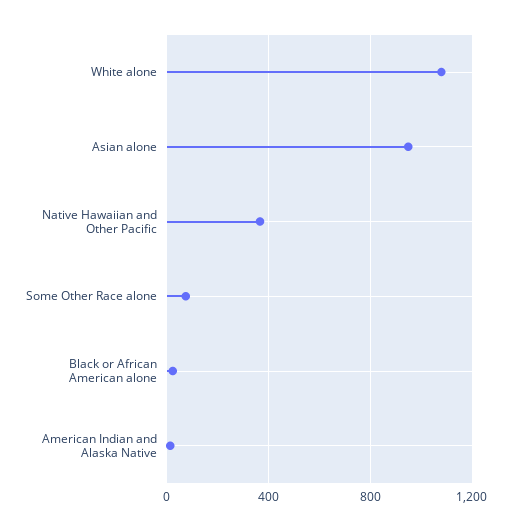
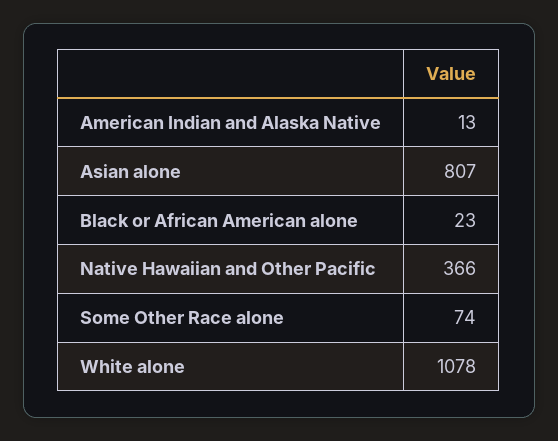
Asian alone: 950 -> 807

